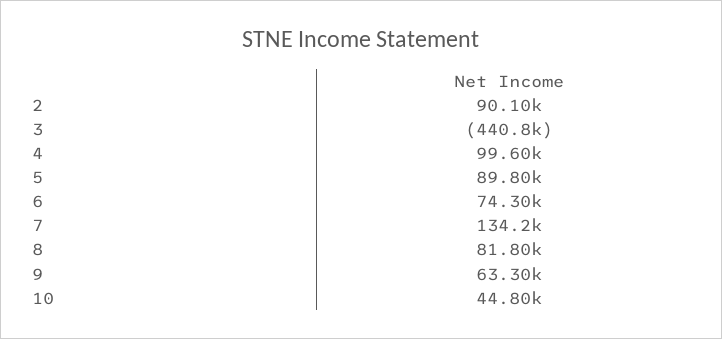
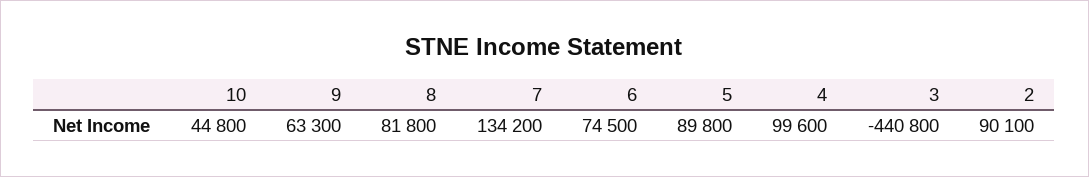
6: 74300 -> 74500

